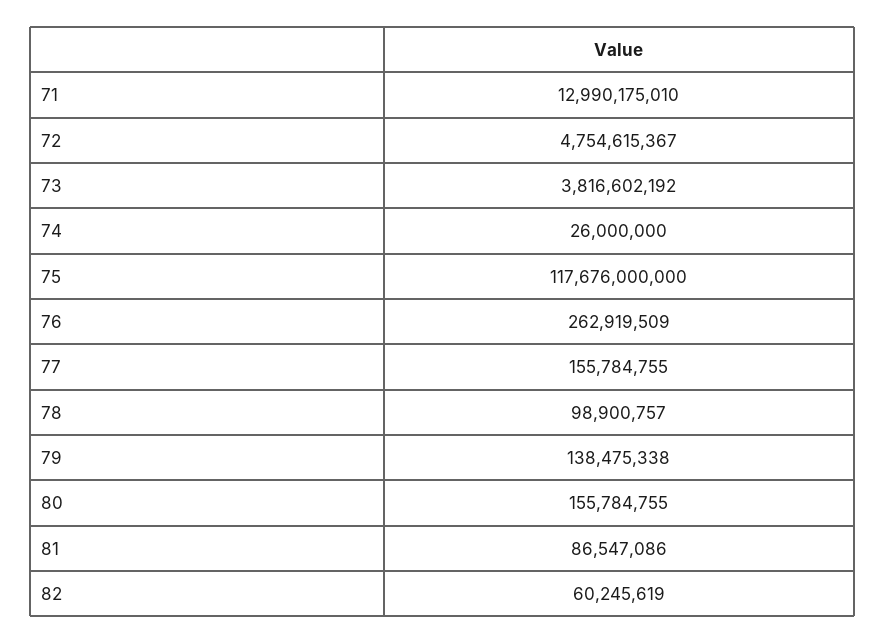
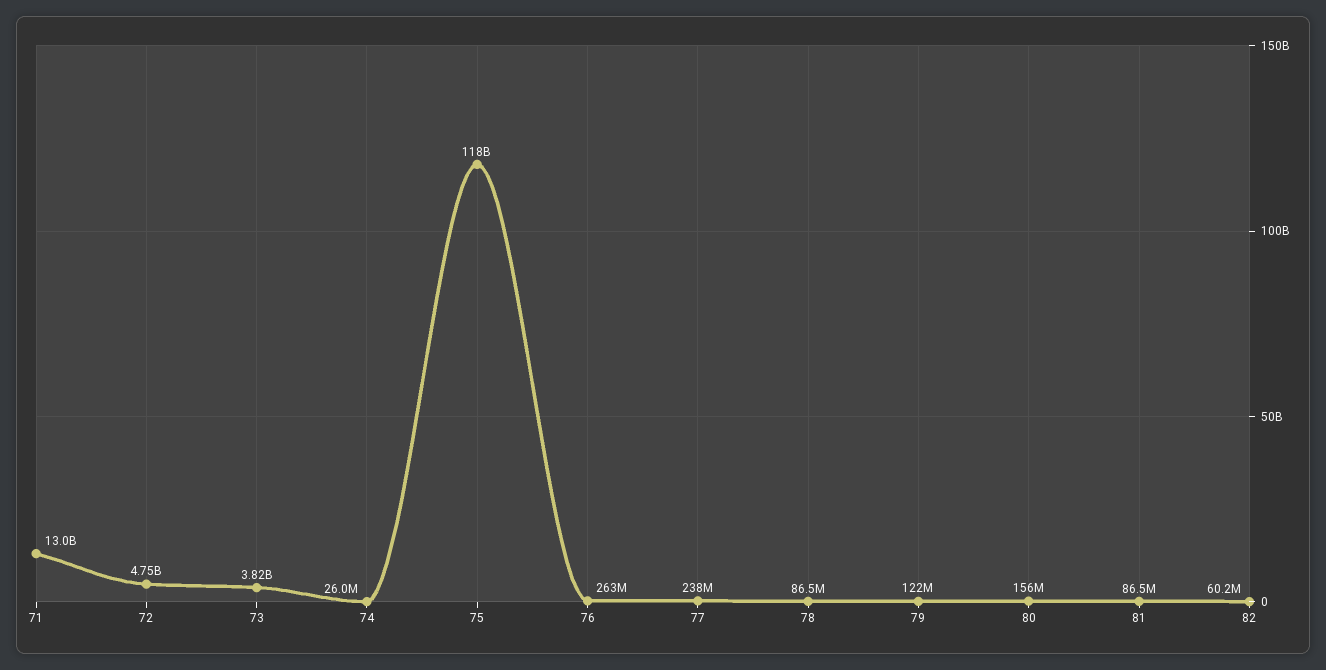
77: 155784755 -> 238000000
78: 98900757 -> 86500000
79: 138475338 -> 122000000

